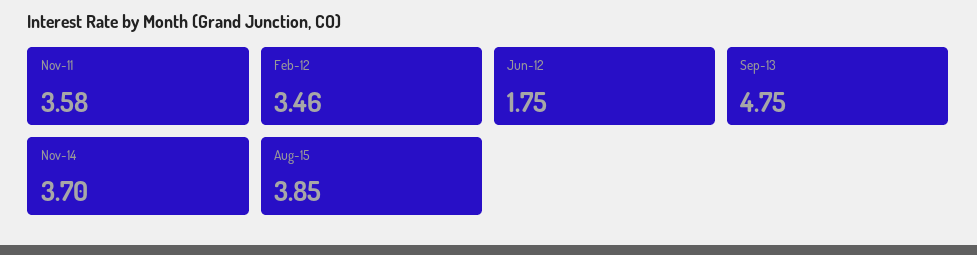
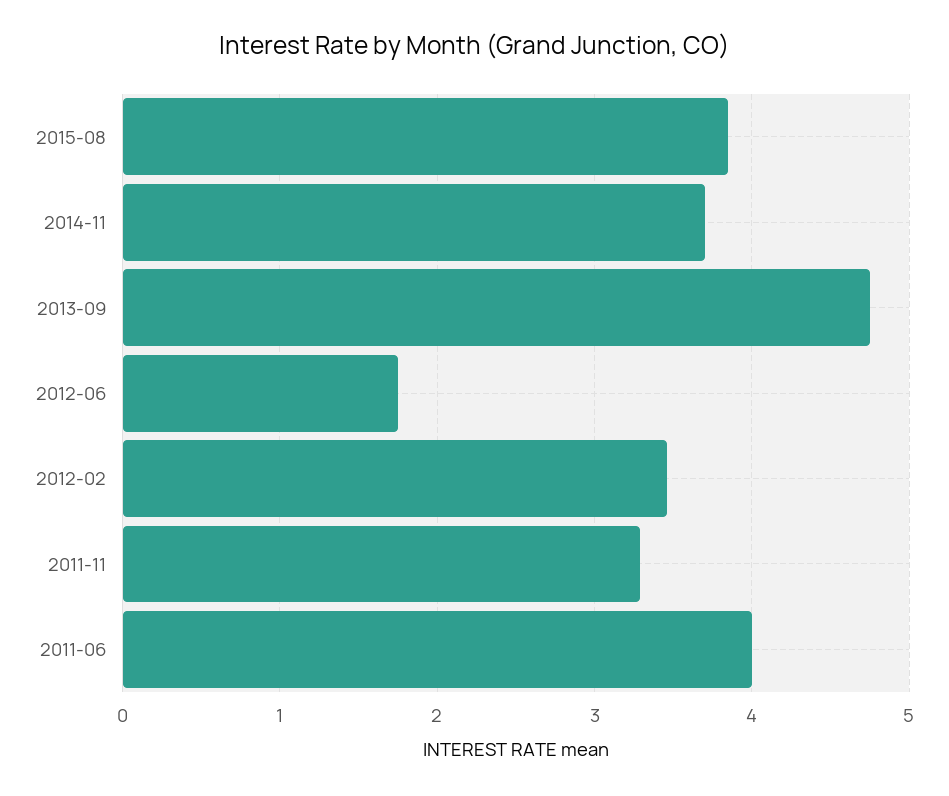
Nov-11: 3.58 -> 3.3
2011-06: none -> 4

